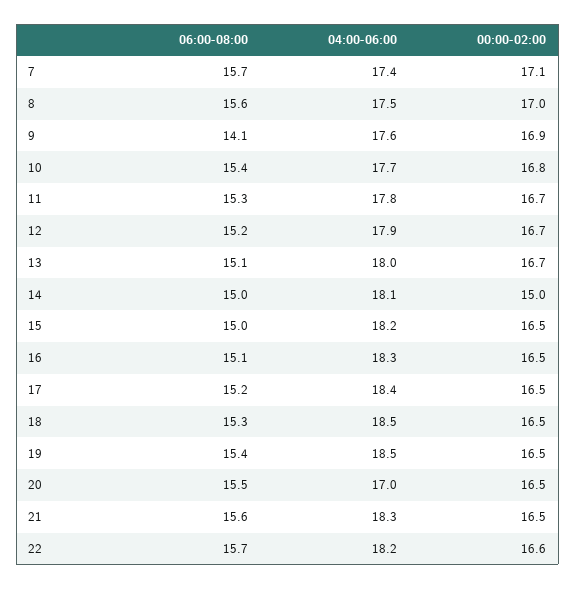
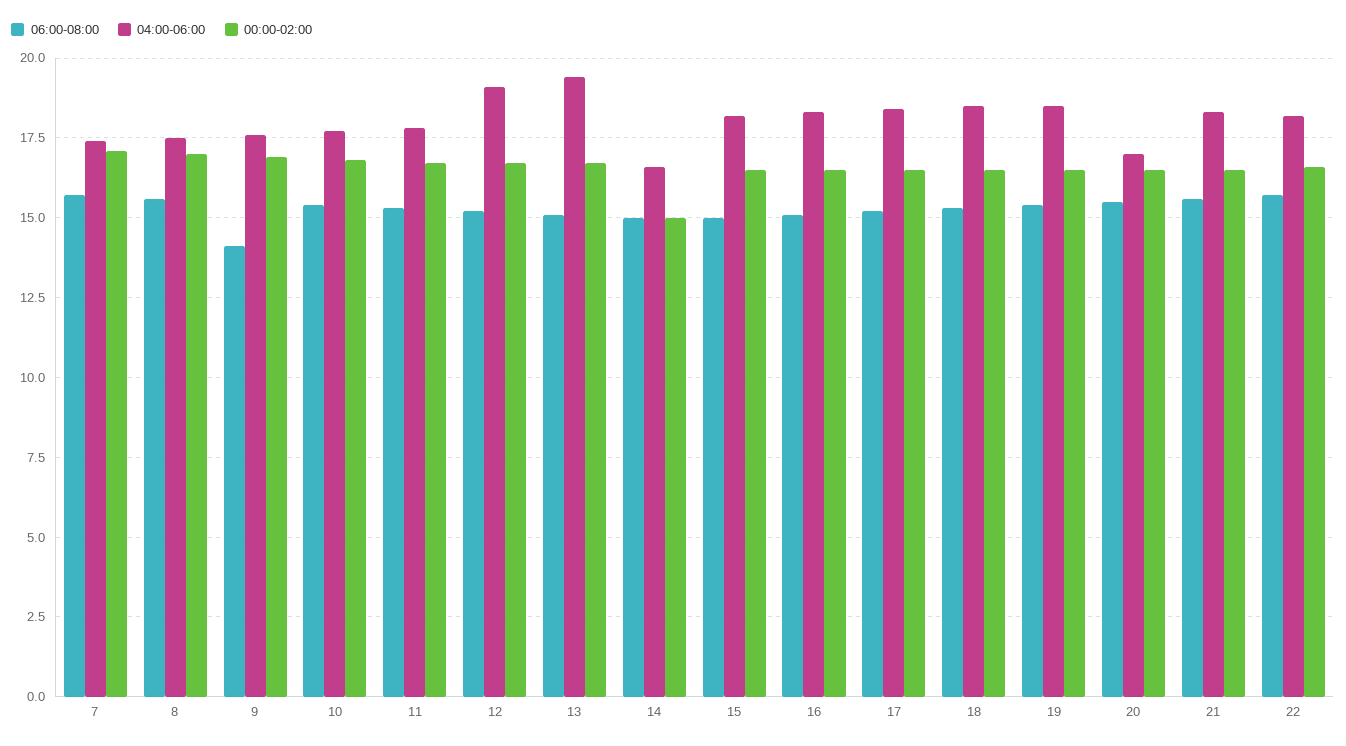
04:00-06:00, 12: 17.9 -> 19
04:00-06:00, 13: 18 -> 19.5
04:00-06:00, 14: 18.1 -> 16.5

